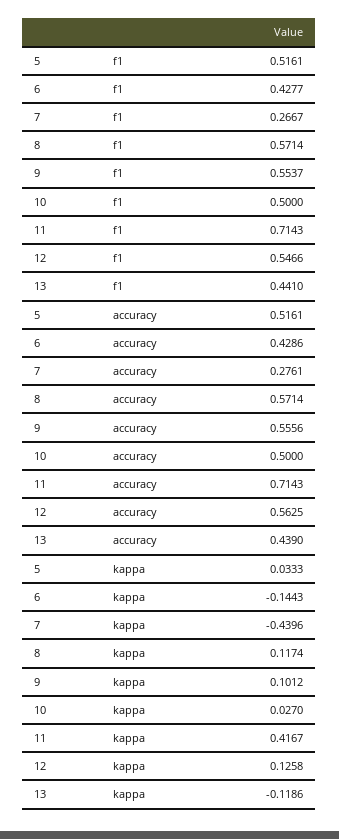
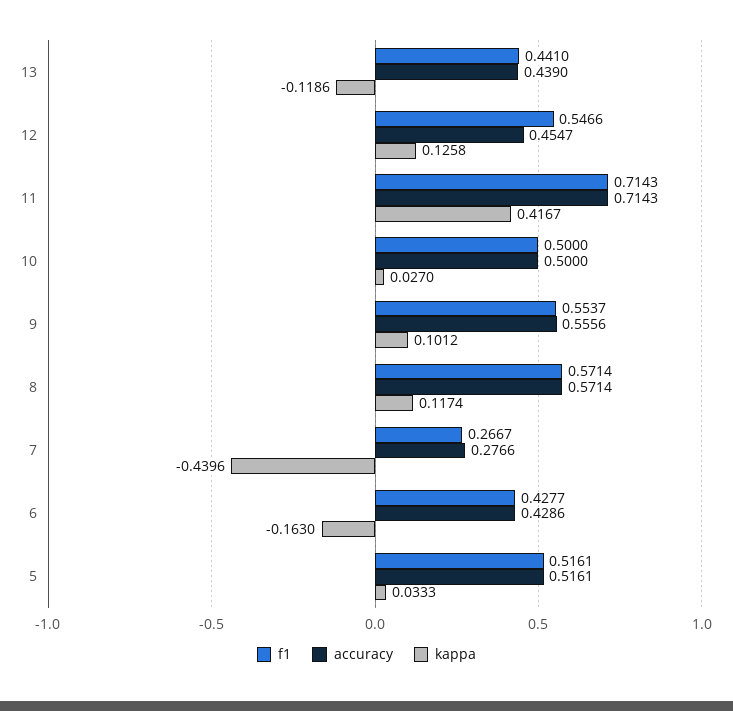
accuracy, 7: 0.2761 -> 0.2766
accuracy, 12: 0.5625 -> 0.4547
kappa, 6: -0.1443 -> -0.163

